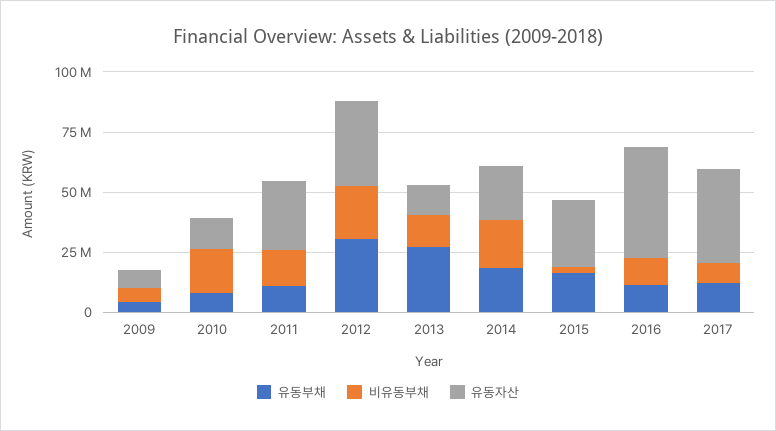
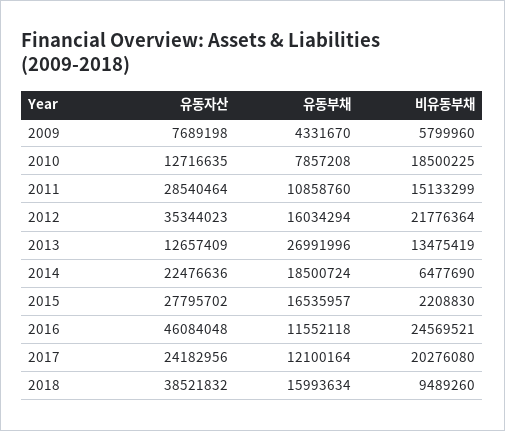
유동부채, 2012: 30000000 -> 16034294
비유동부채, 2014: 20000000 -> 6477690
비유동부채, 2016: 10000000 -> 24569521
비유동부채, 2017: 10000000 -> 20276080
유동자산, 2017: 40000000 -> 24182956
유동자산, 2018: none -> 38521832
유동부채, 2018: none -> 15993634
비유동부채, 2018: none -> 9489260

